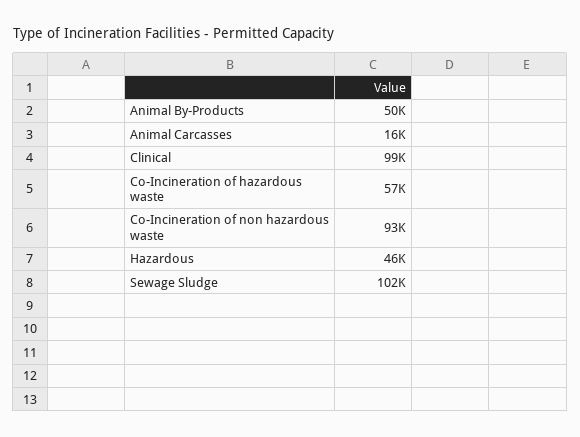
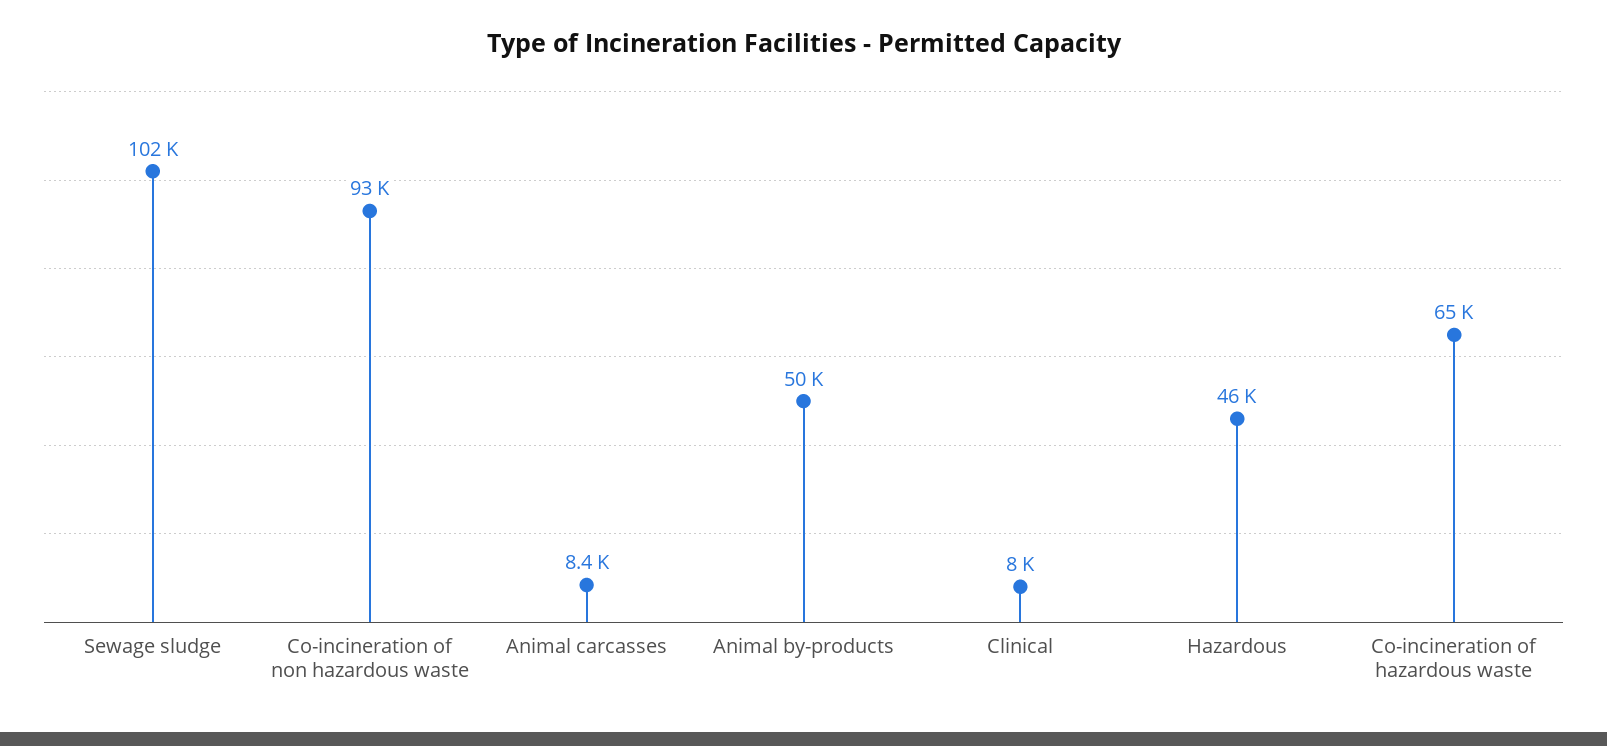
Animal Carcasses: 16000 -> 8400
Clinical: 99000 -> 8000
Co-Incineration of hazardous waste: 57000 -> 65000

